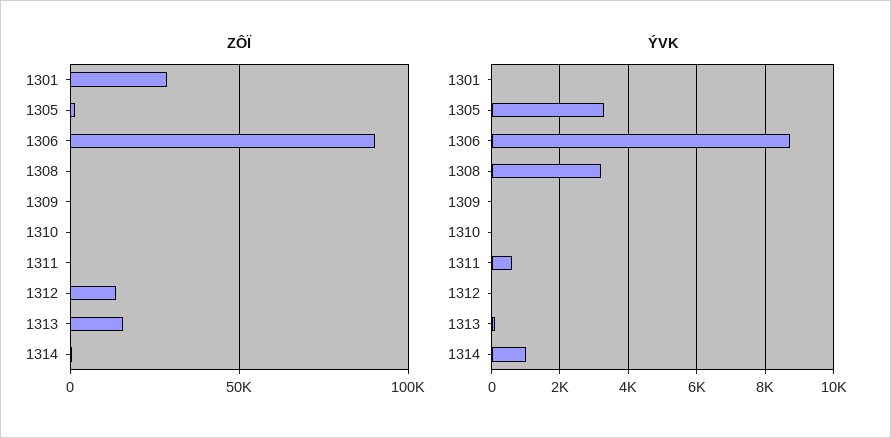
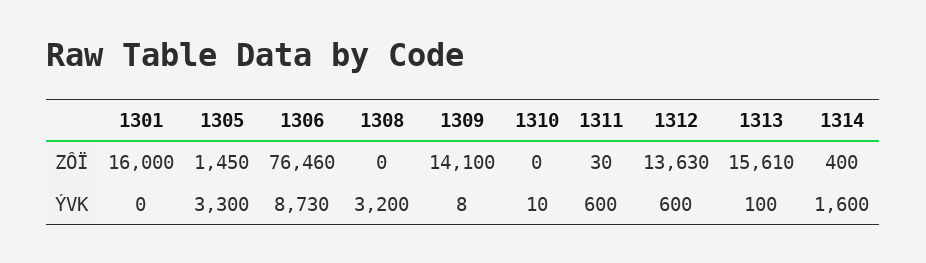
ZÔÏ, 1301: 30000 -> 16000
ZÔÏ, 1306: 90000 -> 76460
ZÔÏ, 1309: 0 -> 14100
ÝVK, 1312: 0 -> 600
ÝVK, 1314: 1000 -> 1600

